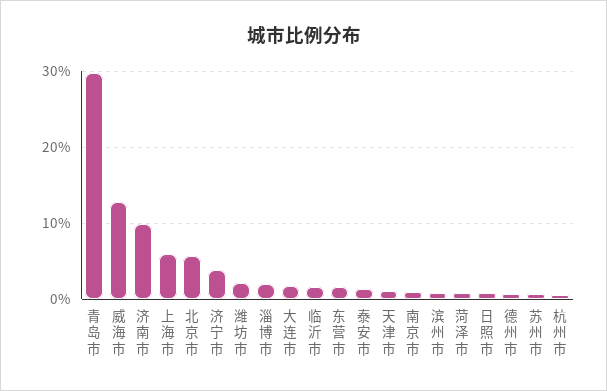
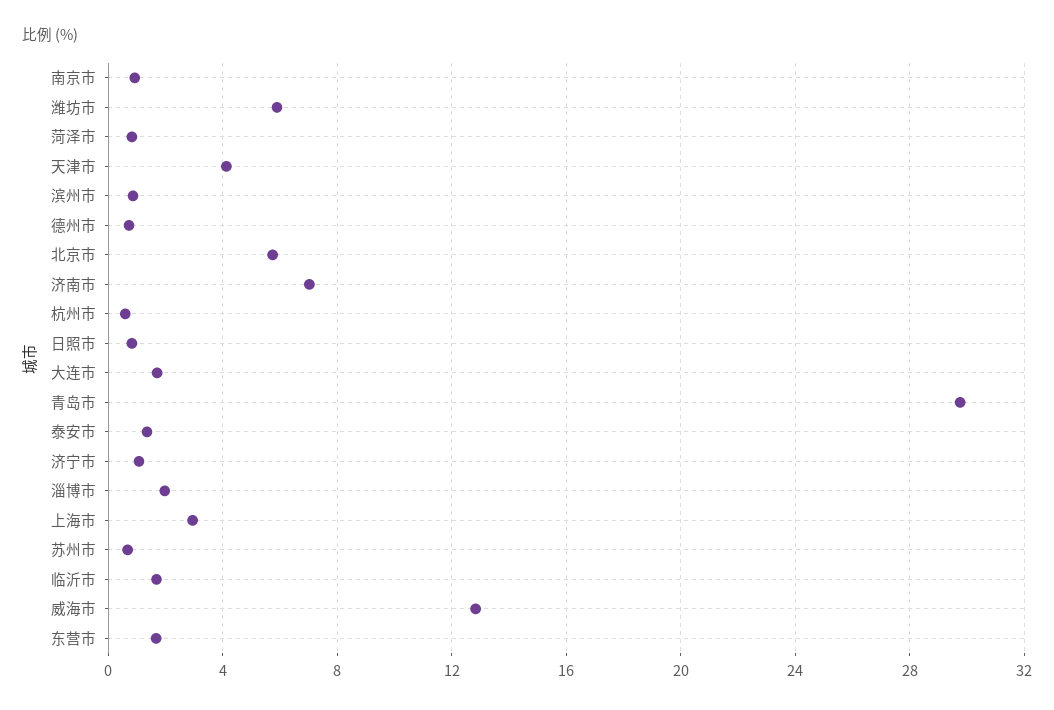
济南市: 10 -> 7
上海市: 6 -> 3
济宁市: 4 -> 1
潍坊市: 2 -> 6
天津市: 1 -> 4

